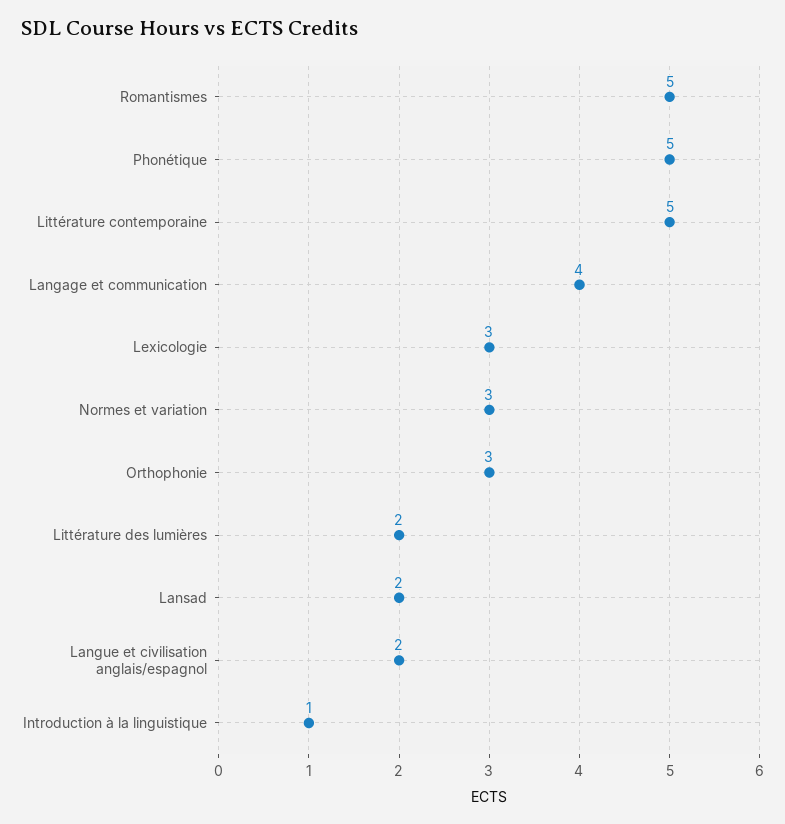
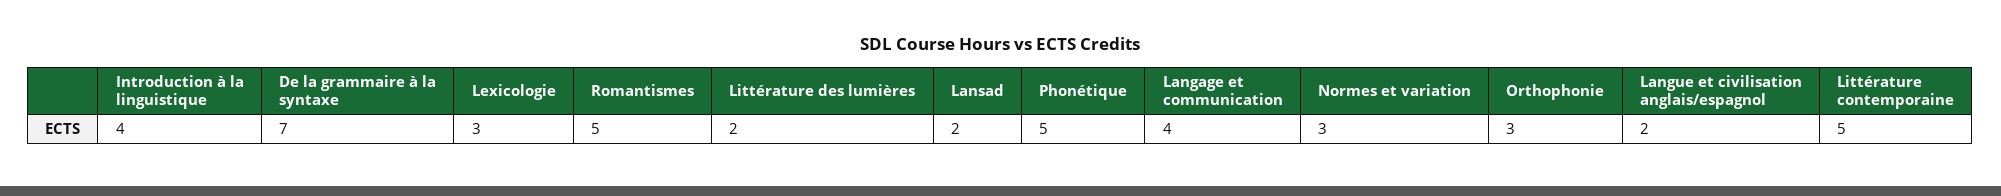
Introduction à la linguistique: 1 -> 4
De la grammaire à la syntaxe: none -> 7

